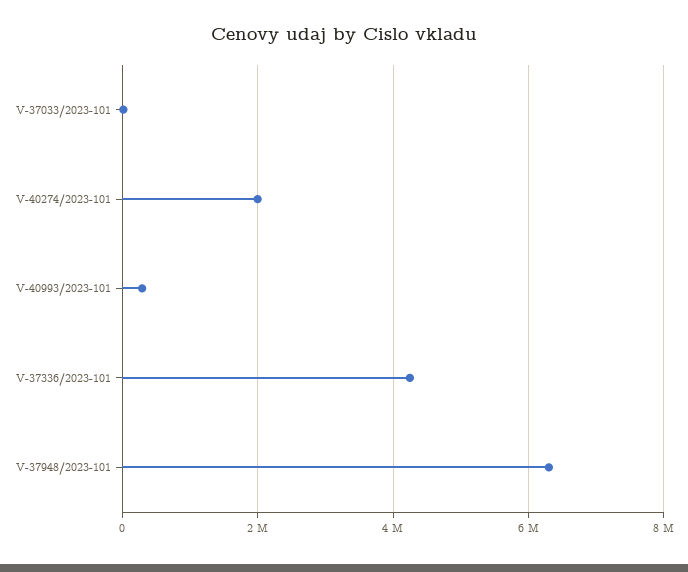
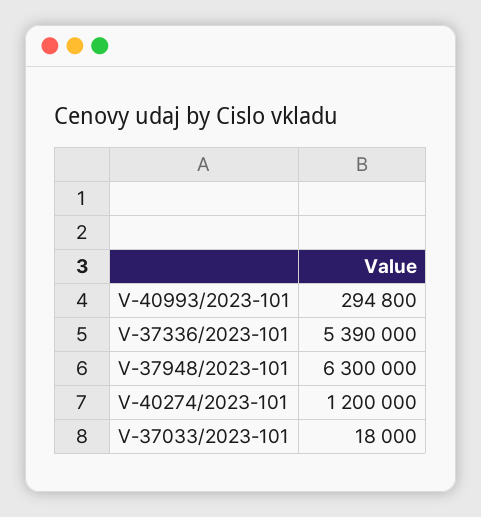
V-40274/2023-101: 2000000 -> 1200000
V-37336/2023-101: 4200000 -> 5390000

